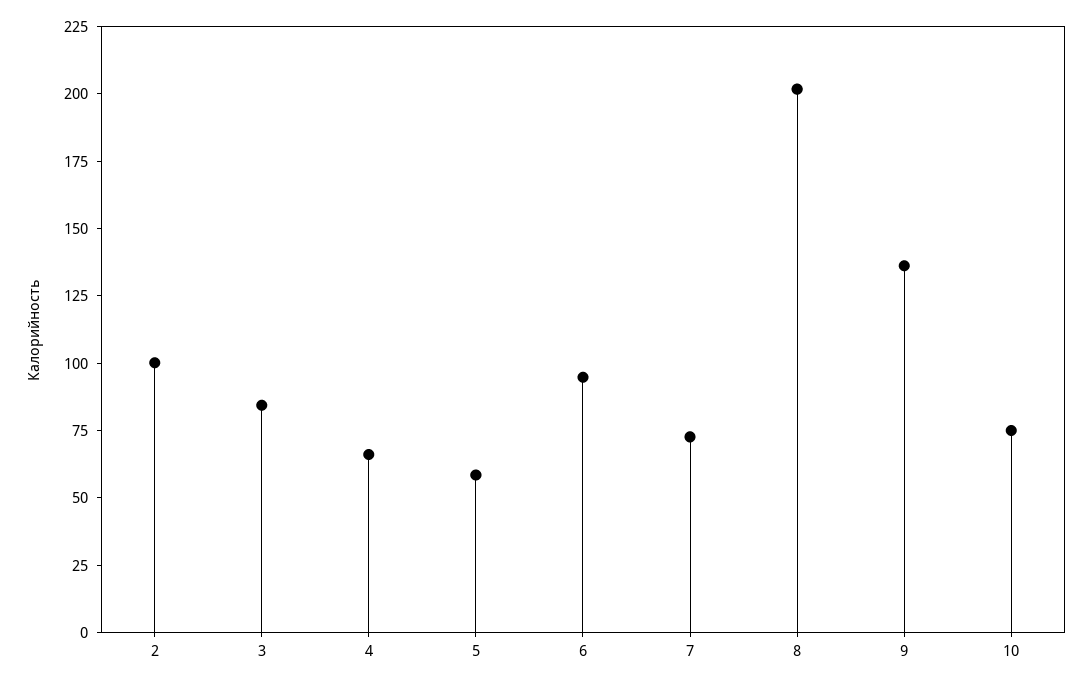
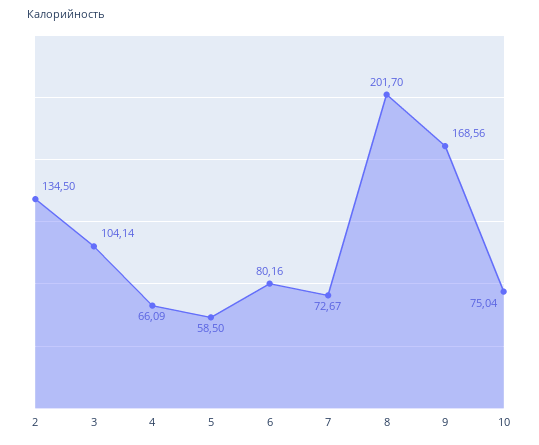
2: 100 -> 134.5
3: 85 -> 104.14
6: 95 -> 80.16
9: 135 -> 168.56

